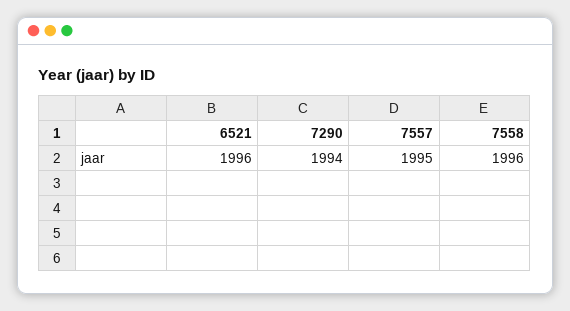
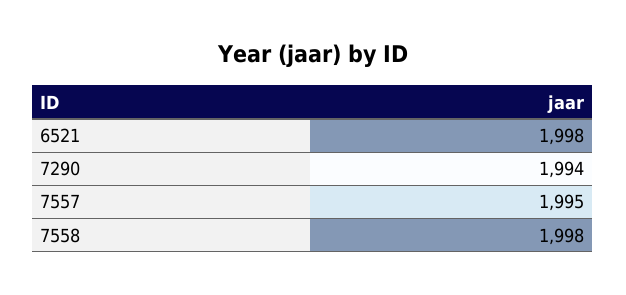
6521: 1996 -> 1998
7558: 1996 -> 1998

